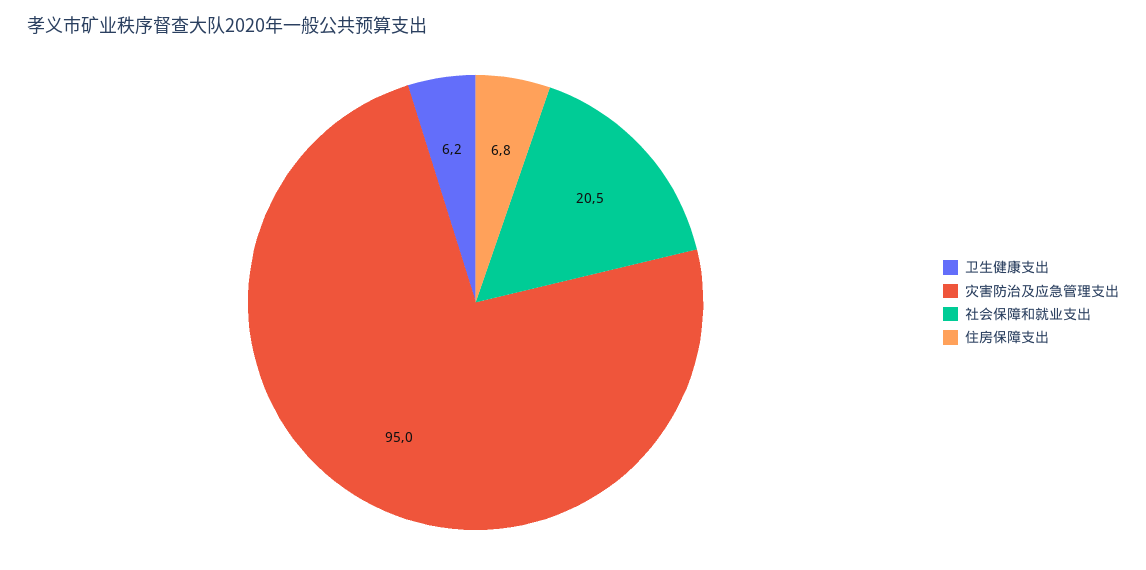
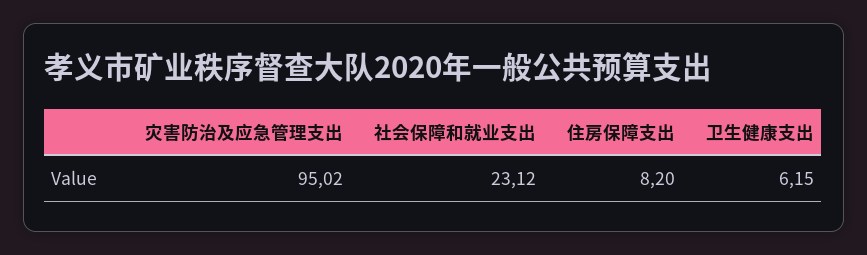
社会保障和就业支出: 20.5 -> 23.12
住房保障支出: 6.8 -> 8.2

